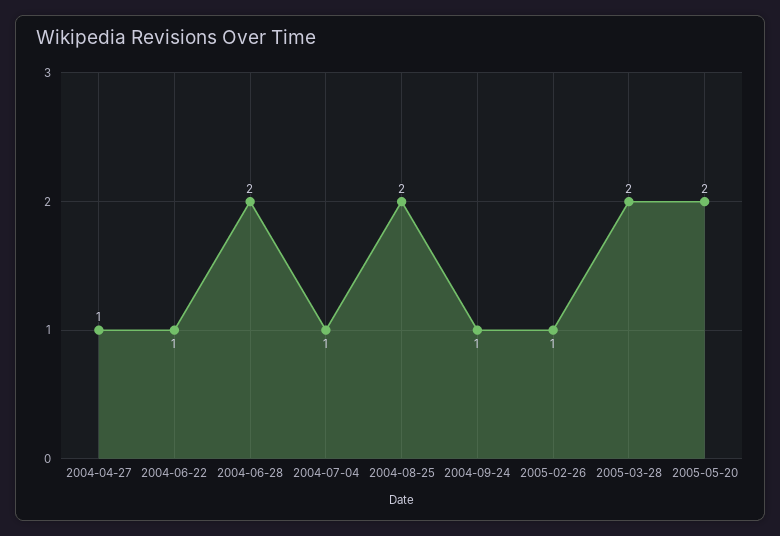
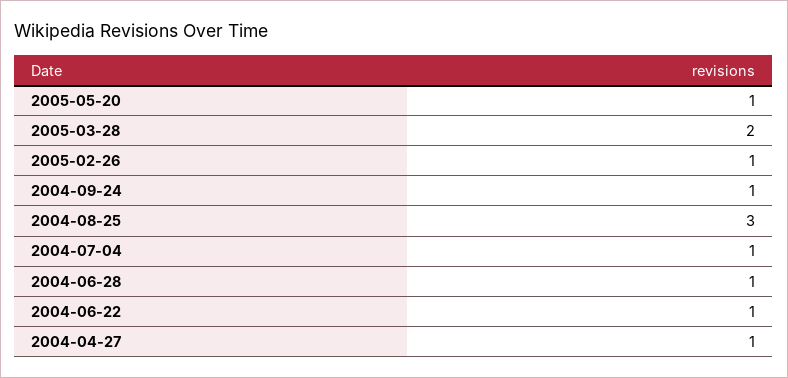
2004-06-28: 2 -> 1
2004-08-25: 2 -> 3
2005-05-20: 2 -> 1

